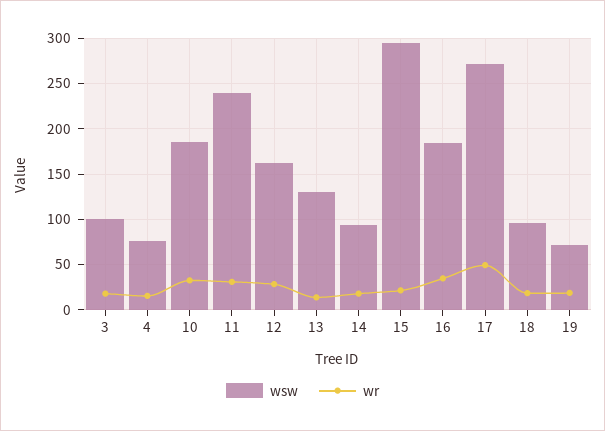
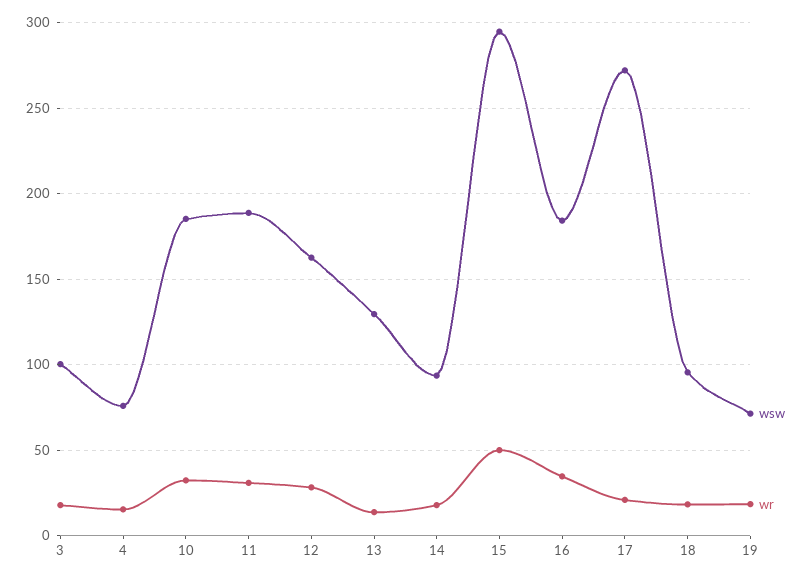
wsw, 11: 240 -> 190
wr, 15: 20 -> 50
wr, 17: 50 -> 20

